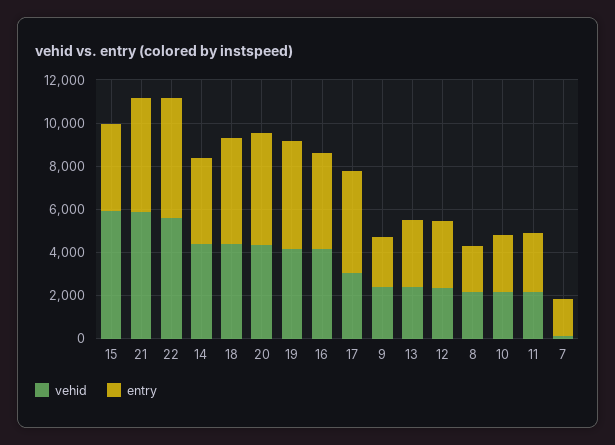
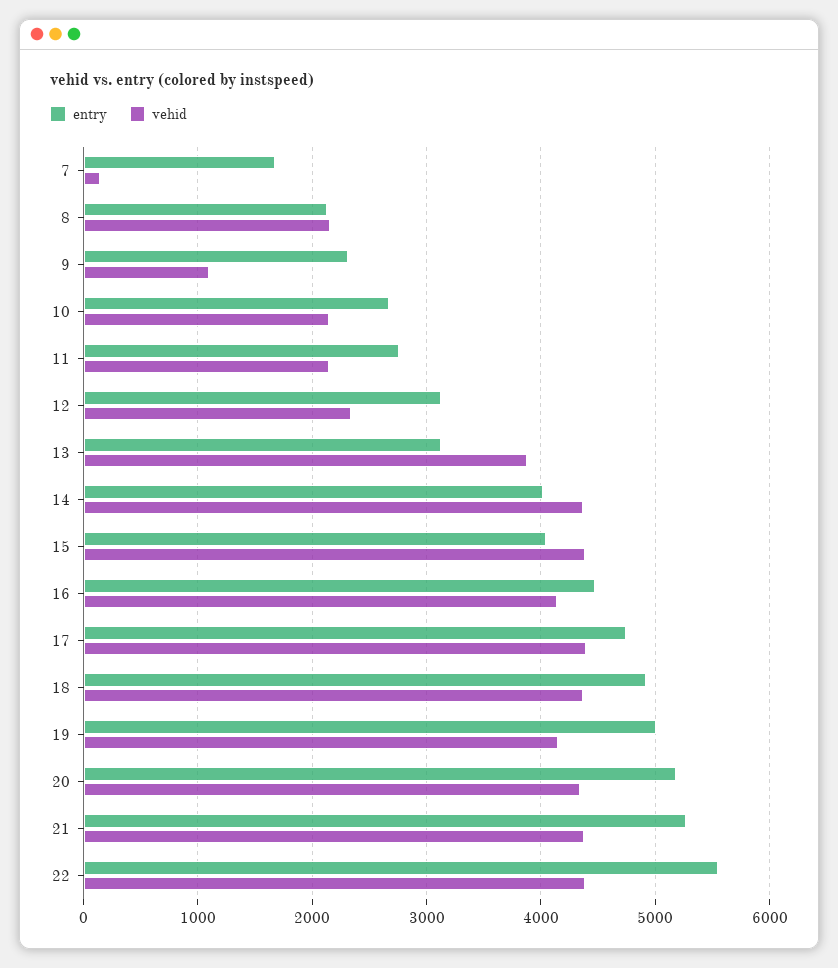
vehid, 15: 6000 -> 4400
vehid, 21: 6000 -> 4400
vehid, 22: 5500 -> 4400
vehid, 17: 3000 -> 4400
vehid, 9: 2500 -> 1100
vehid, 13: 2500 -> 3900

